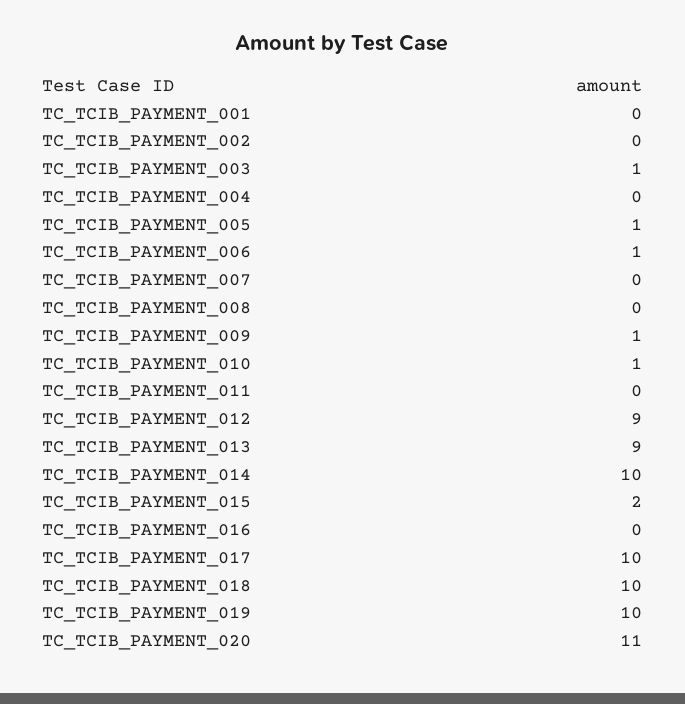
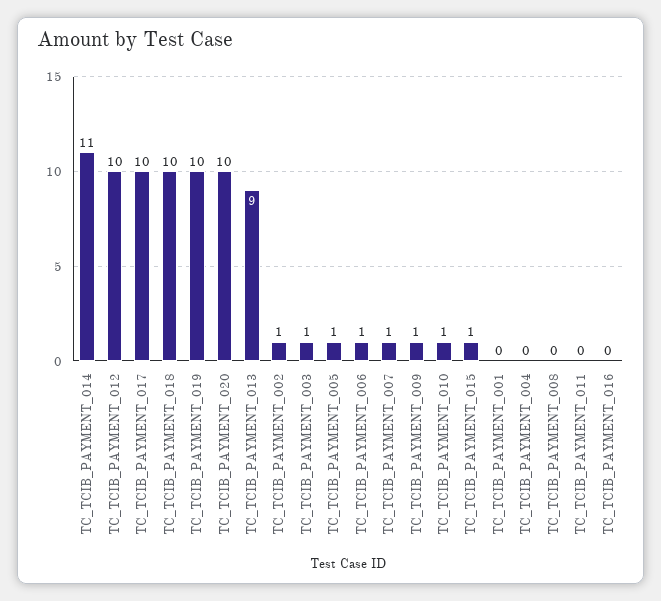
TC_TCIB_PAYMENT_002: 0 -> 1
TC_TCIB_PAYMENT_007: 0 -> 1
TC_TCIB_PAYMENT_012: 9 -> 10
TC_TCIB_PAYMENT_014: 10 -> 11
TC_TCIB_PAYMENT_015: 2 -> 1
TC_TCIB_PAYMENT_020: 11 -> 10

